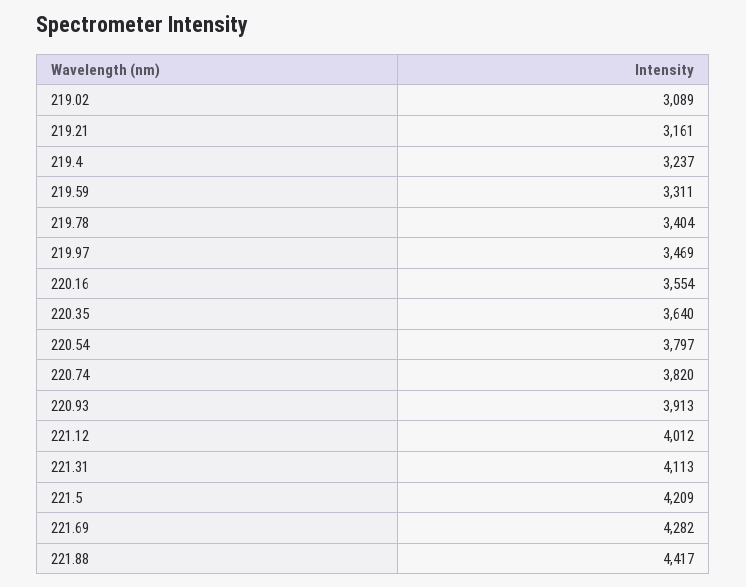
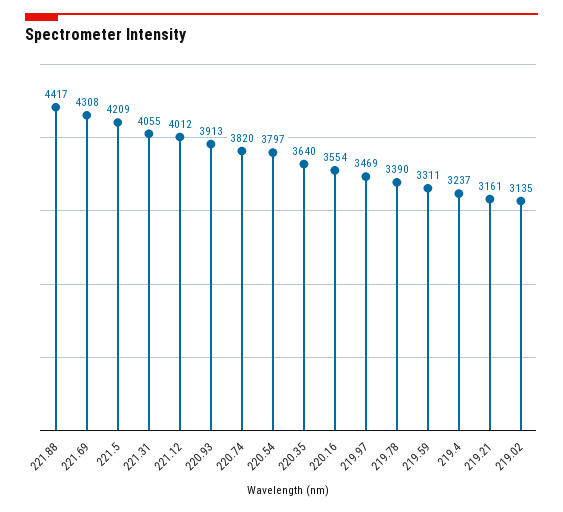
219.02: 3089 -> 3135
219.78: 3404 -> 3390
221.31: 4113 -> 4055
221.69: 4282 -> 4308

